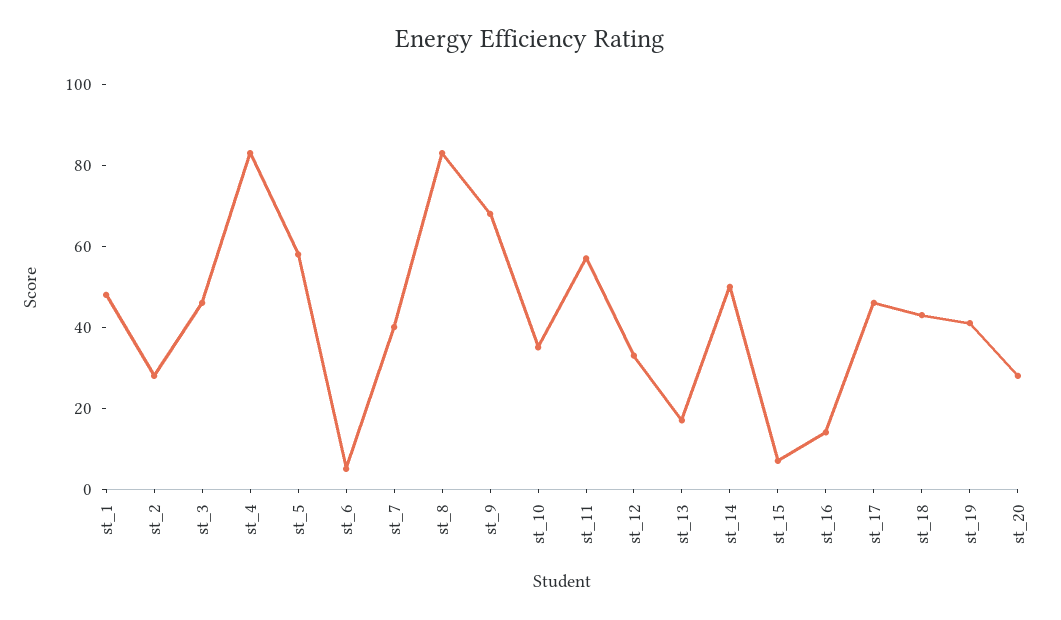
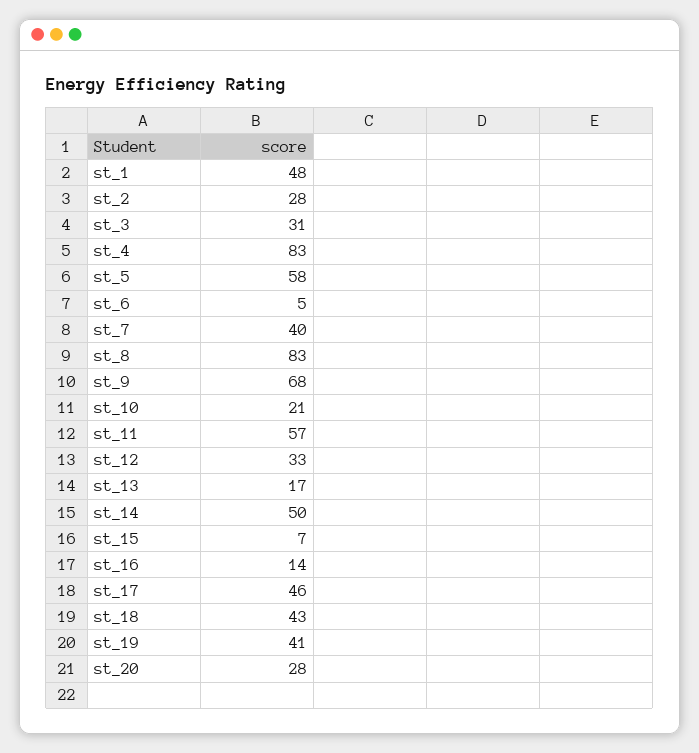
st_3: 45 -> 31
st_10: 35 -> 21

